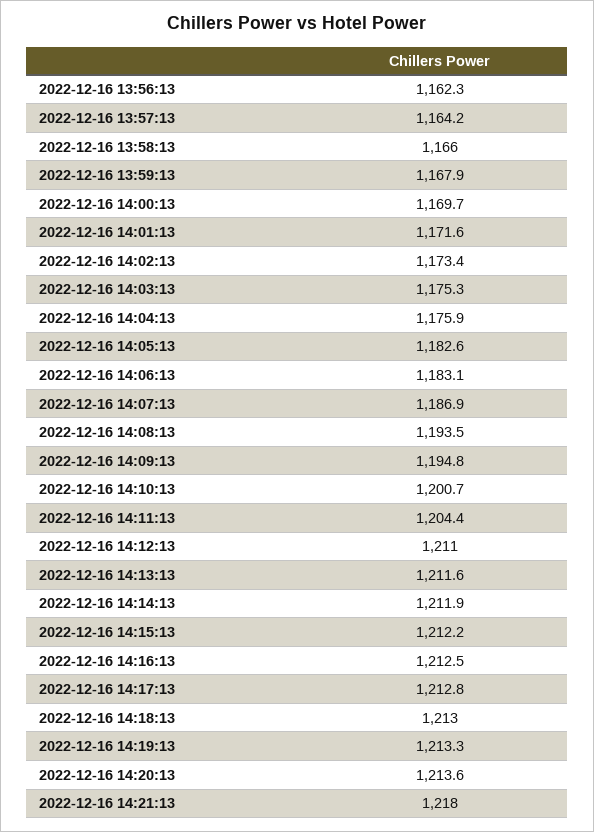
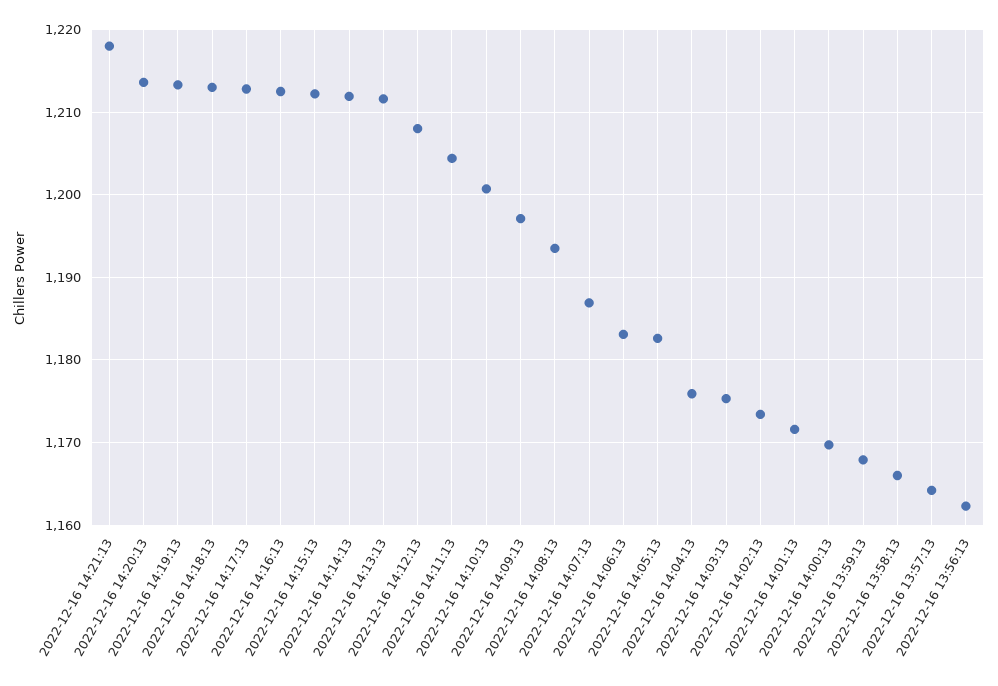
2022-12-16 14:09:13: 1194.8 -> 1197
2022-12-16 14:12:13: 1211 -> 1208

